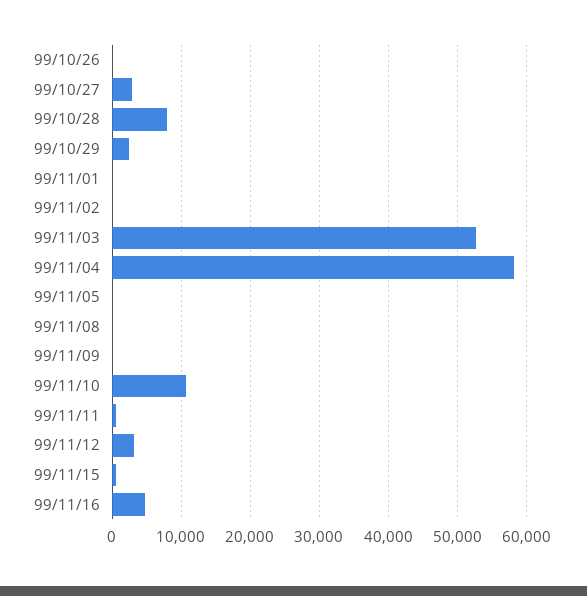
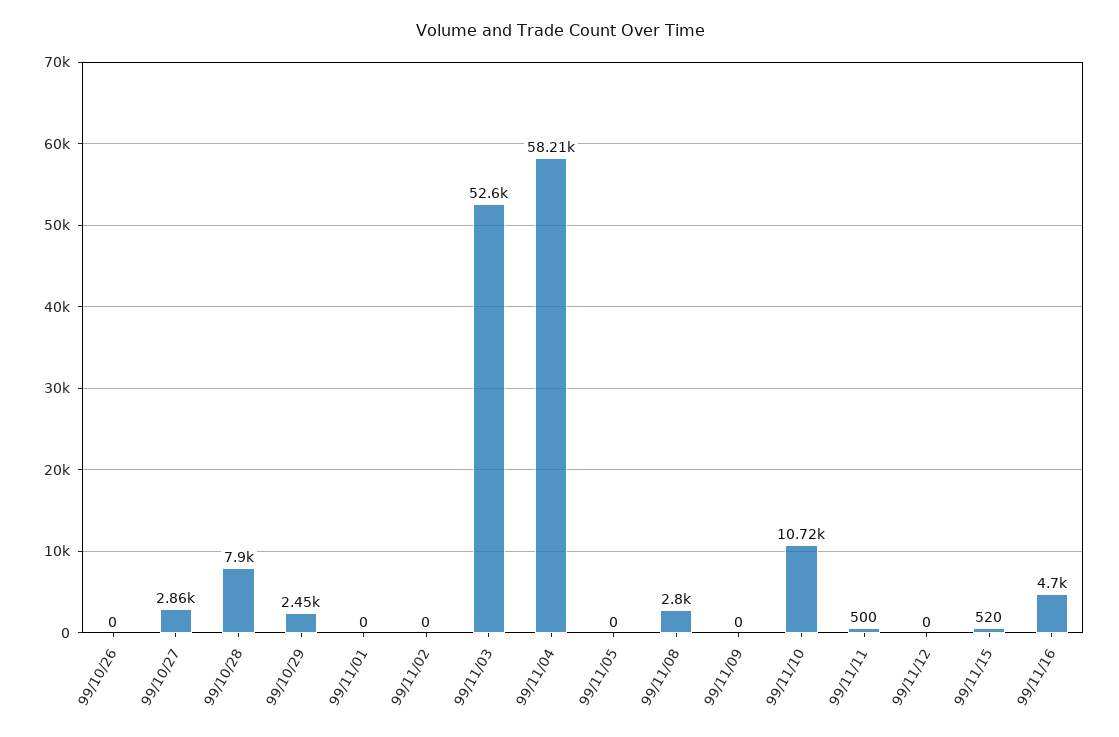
99/11/08: 0 -> 2800
99/11/12: 3000 -> 0

